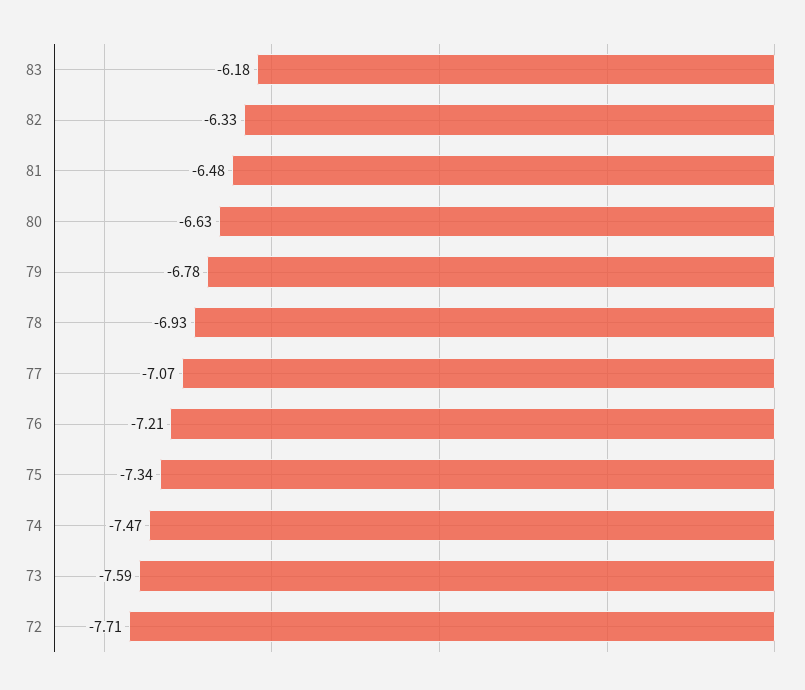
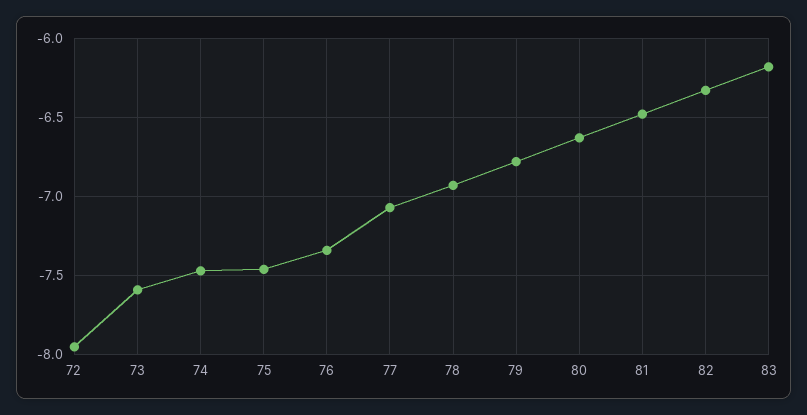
76: -7.21 -> -7.35
75: -7.34 -> -7.45
72: -7.71 -> -7.95

